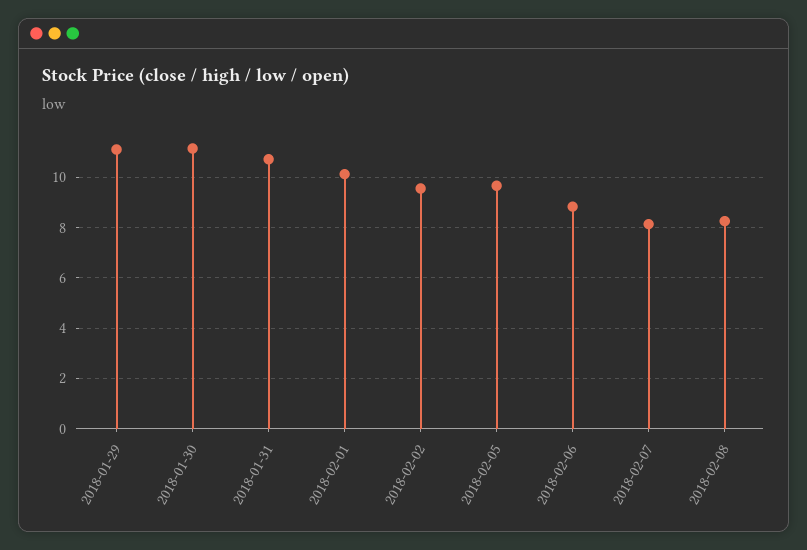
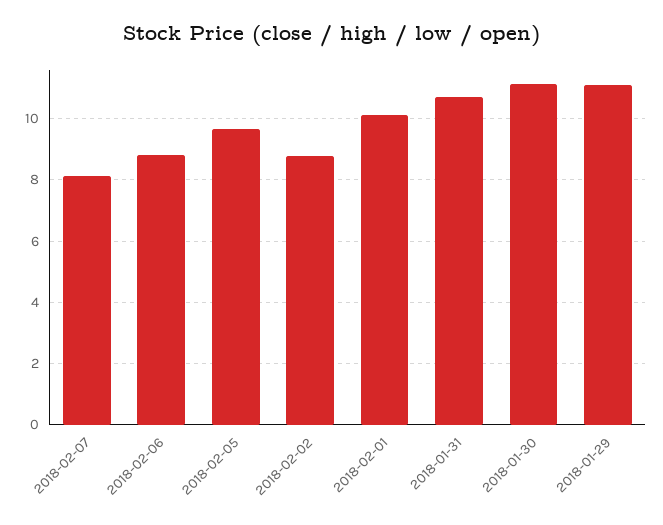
2018-02-02: 9.5 -> 8.8
2018-02-08: 8.25 -> none

